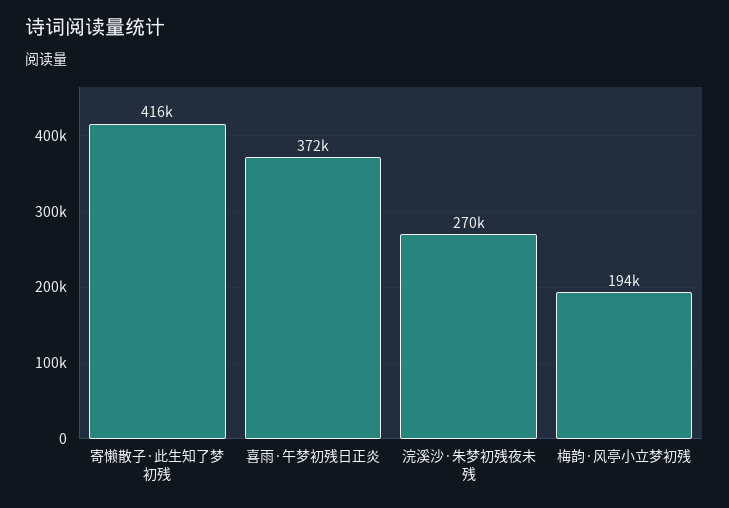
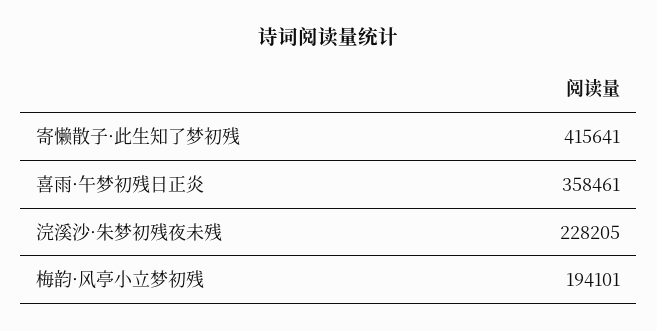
喜雨·午梦初残日正炎: 372000 -> 358461
浣溪沙·朱梦初残夜未残: 270000 -> 228205

